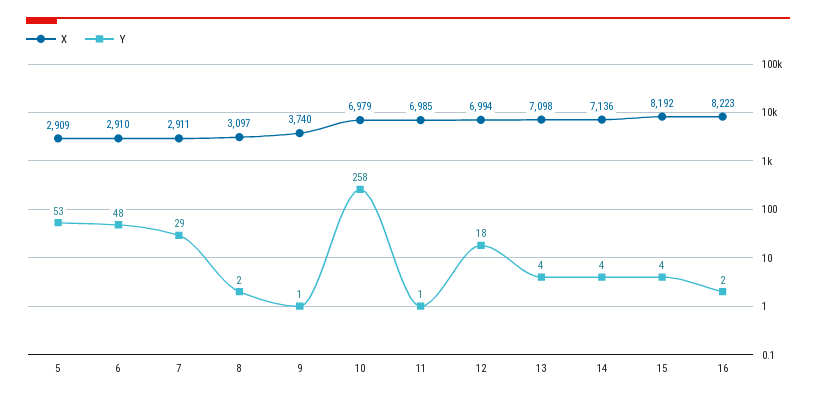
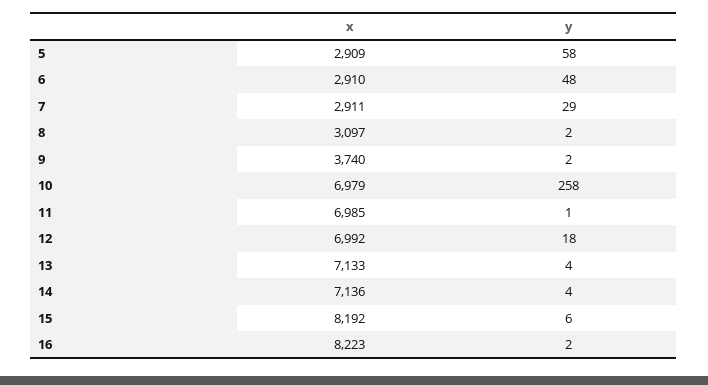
Y, 5: 53 -> 58
Y, 9: 1 -> 2
X, 12: 6994 -> 6992
X, 13: 7098 -> 7133
Y, 15: 4 -> 6

